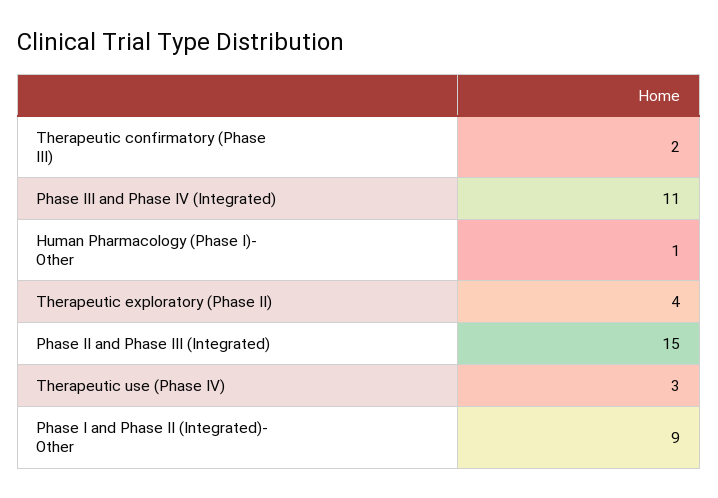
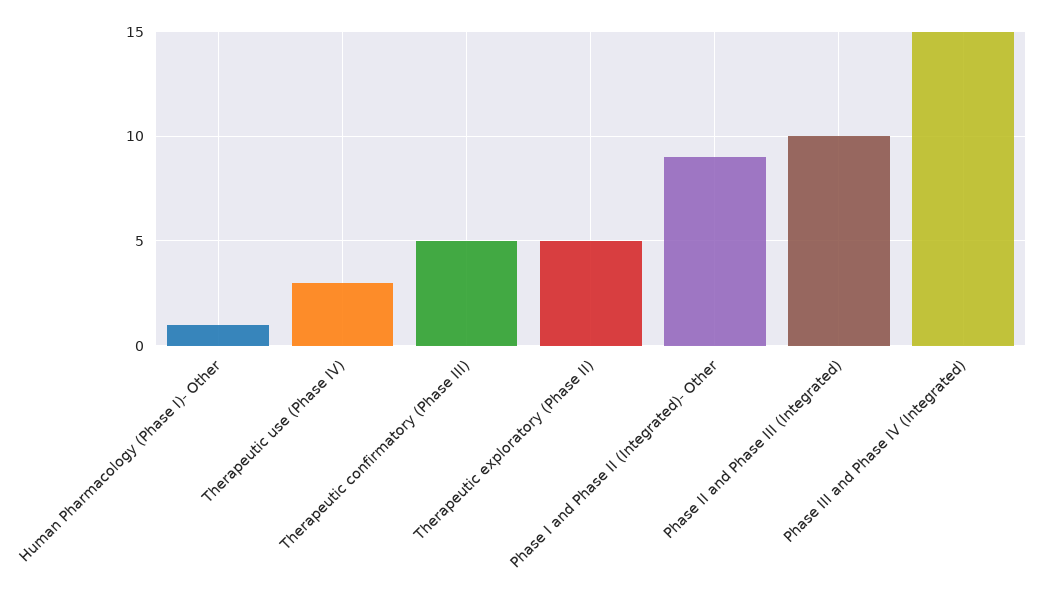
Therapeutic confirmatory (Phase III): 2 -> 5
Phase III and Phase IV (Integrated): 11 -> 15
Therapeutic exploratory (Phase II): 4 -> 5
Phase II and Phase III (Integrated): 15 -> 10

